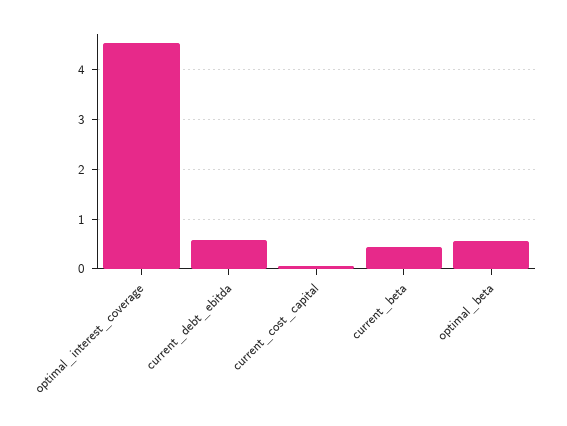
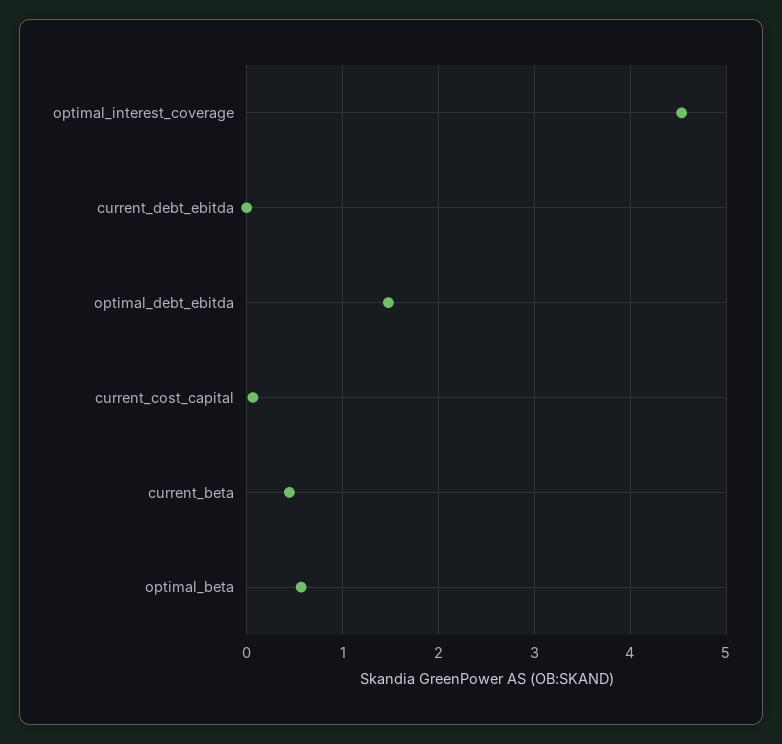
current_debt_ebitda: 0.6 -> 0
optimal_debt_ebitda: none -> 1.5

